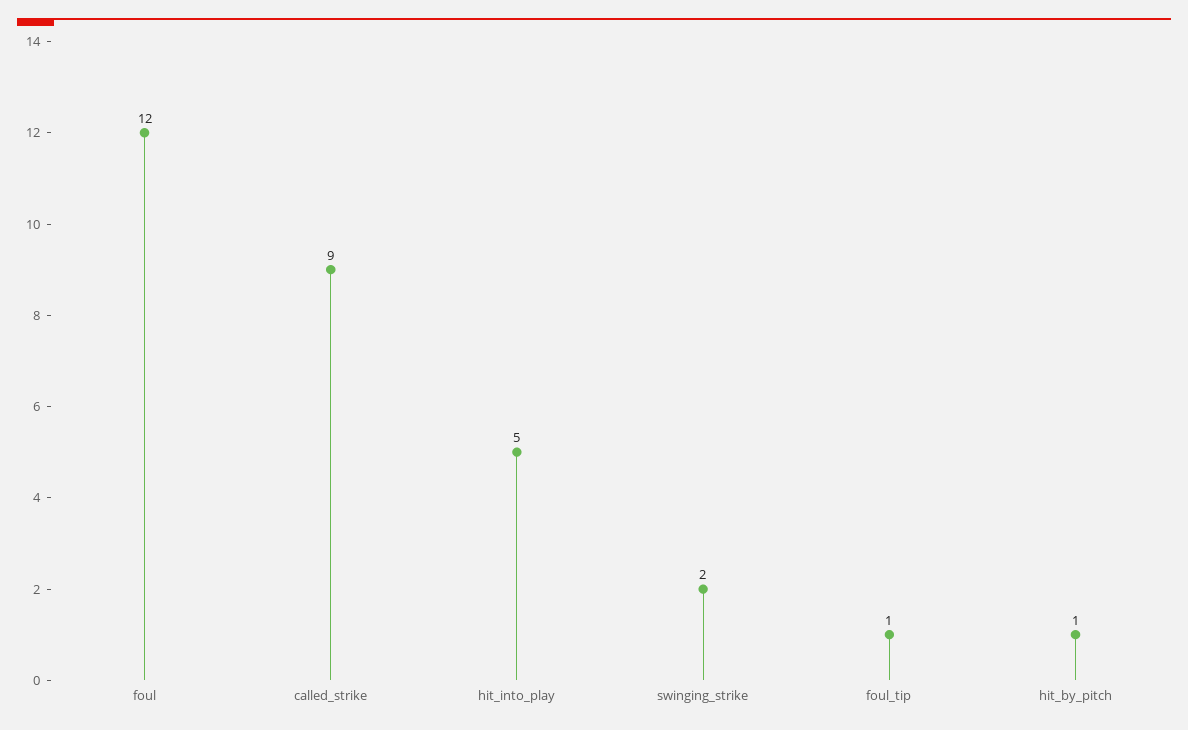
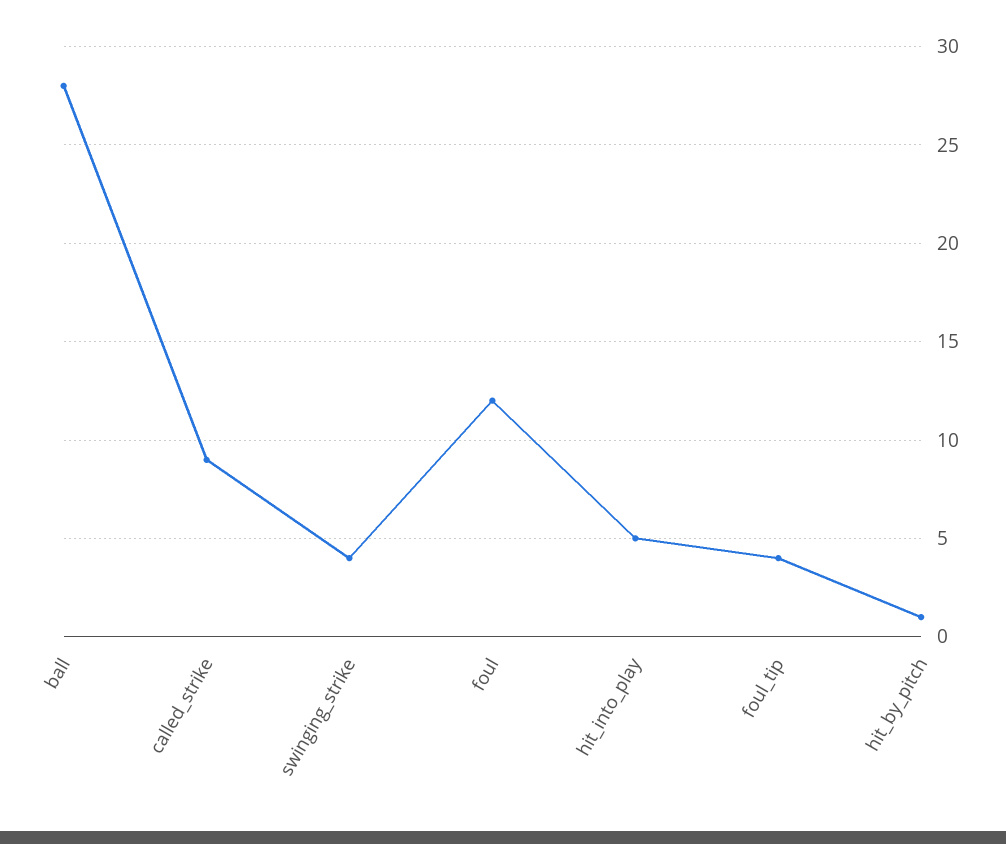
swinging_strike: 2 -> 4
foul_tip: 1 -> 4
ball: none -> 28

